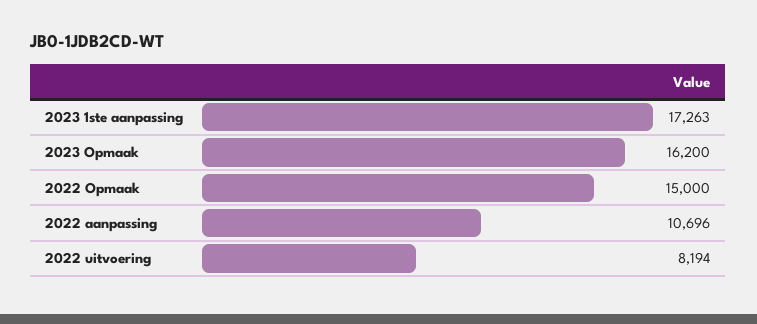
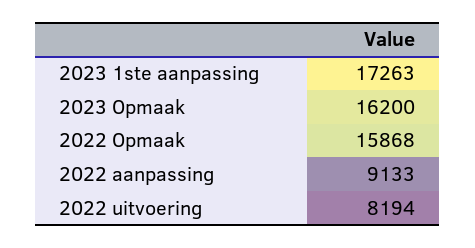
2022 Opmaak: 15000 -> 15868
2022 aanpassing: 10696 -> 9133

